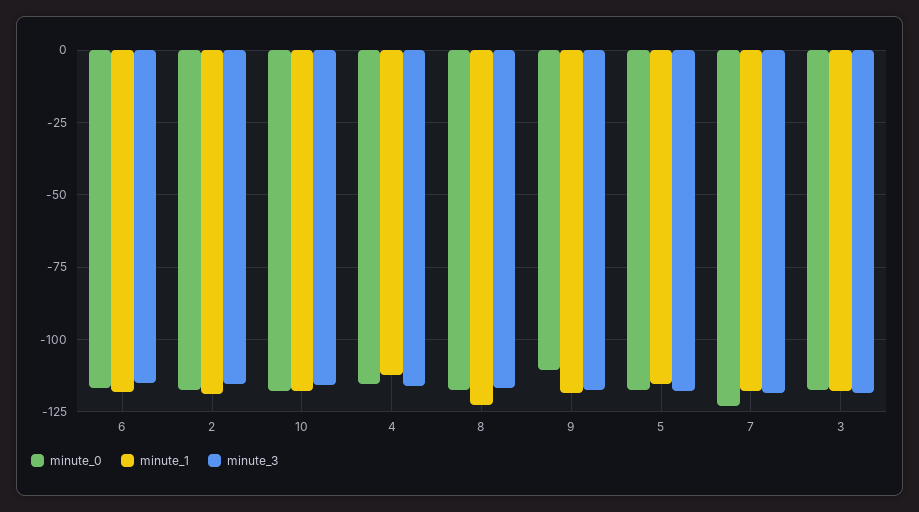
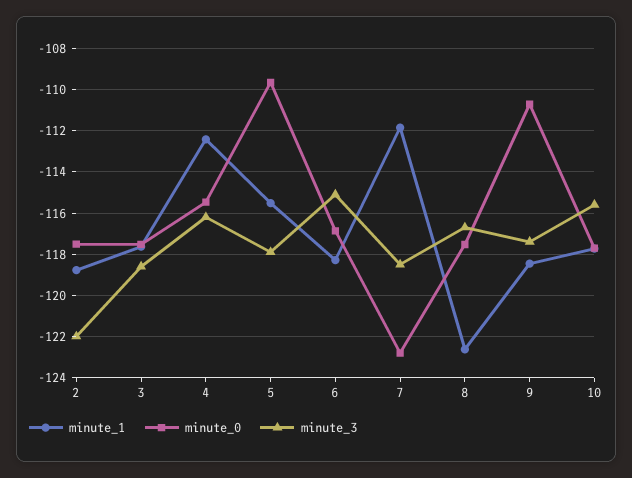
minute_3, 2: -115 -> -122
minute_0, 5: -117.5 -> -109.5
minute_1, 7: -117.5 -> -112

